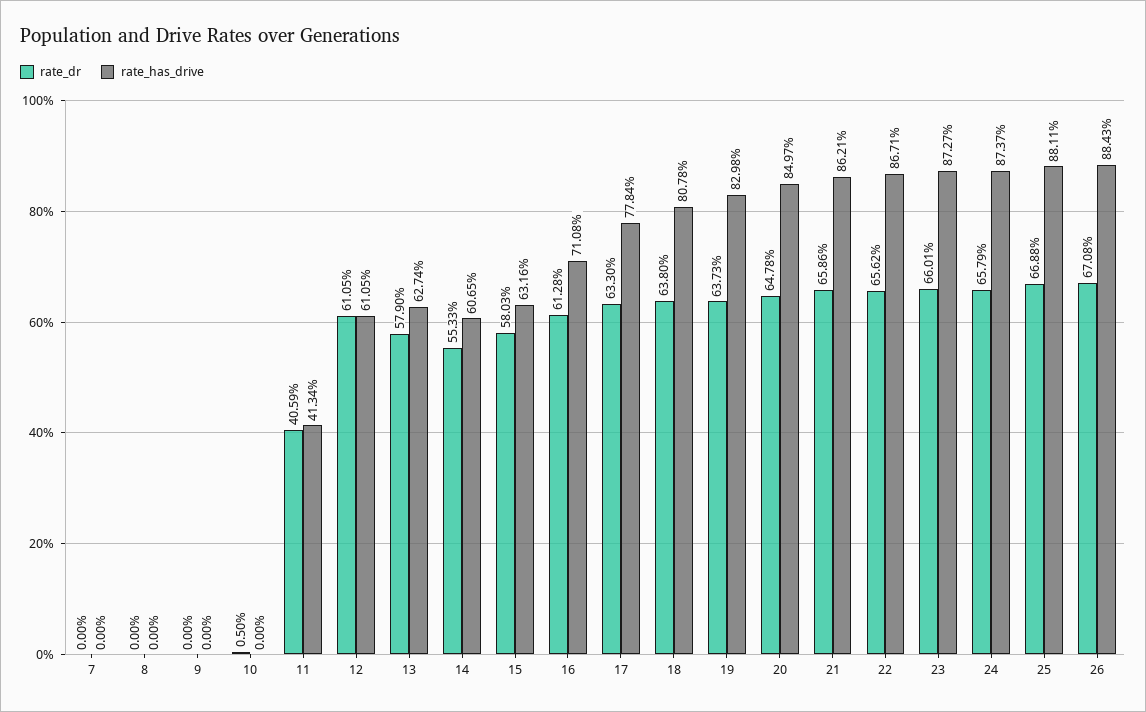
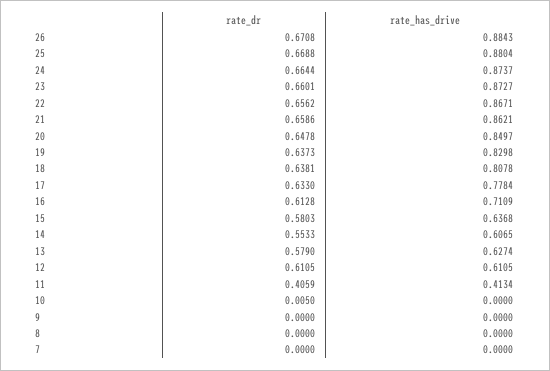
rate_has_drive, 15: 0.6316 -> 0.6368
rate_has_drive, 16: 0.7108 -> 0.7109
rate_dr, 18: 0.638 -> 0.6381
rate_dr, 24: 0.6579 -> 0.6644
rate_has_drive, 25: 0.8811 -> 0.8804

